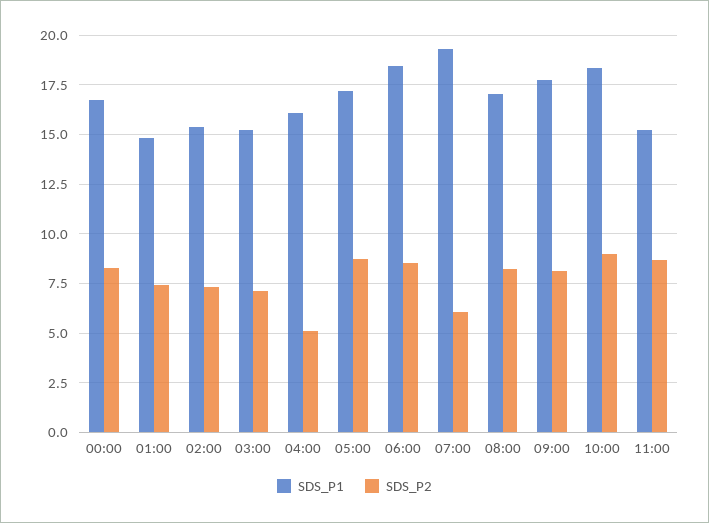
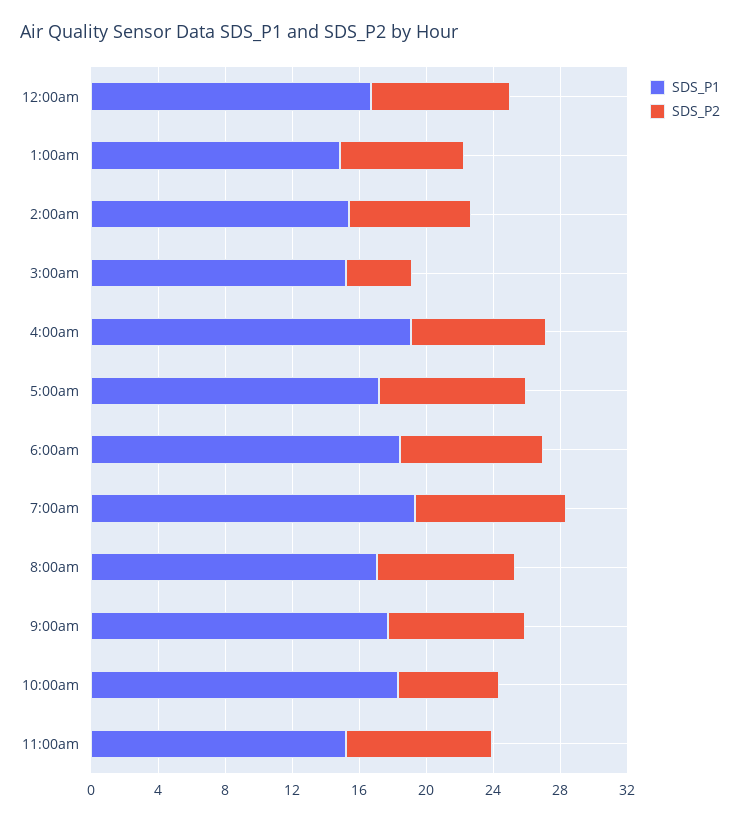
SDS_P2, 03:00: 7 -> 4
SDS_P1, 04:00: 16 -> 19
SDS_P2, 04:00: 5 -> 8
SDS_P2, 07:00: 6 -> 9
SDS_P2, 10:00: 9 -> 6

